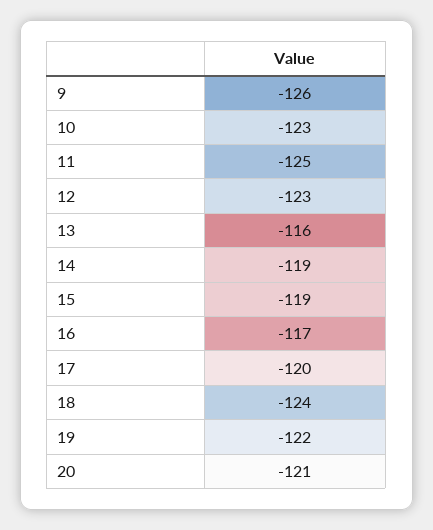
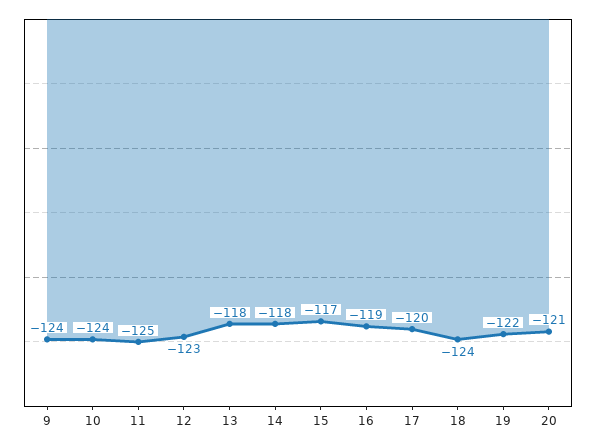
9: -126 -> -124
10: -123 -> -124
13: -116 -> -118
14: -119 -> -118
15: -119 -> -117
16: -117 -> -119

